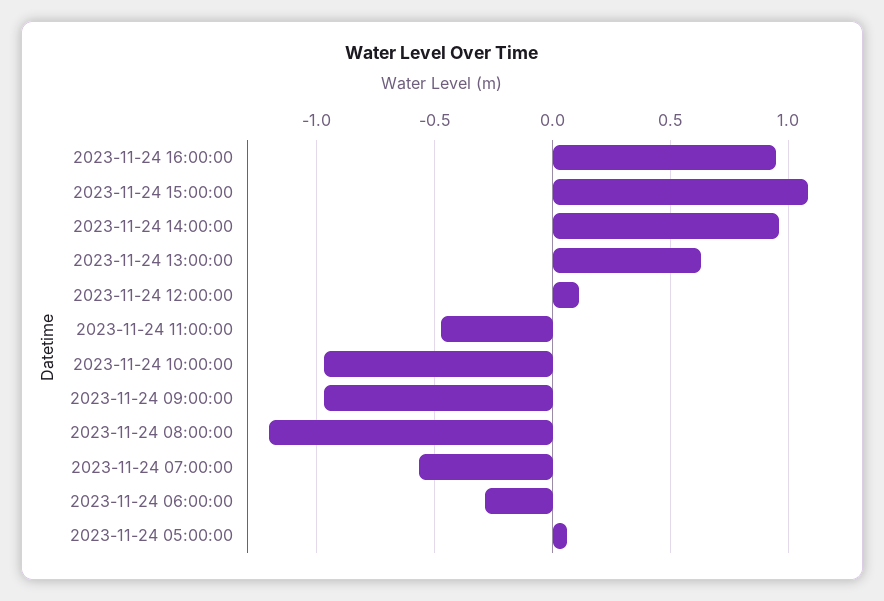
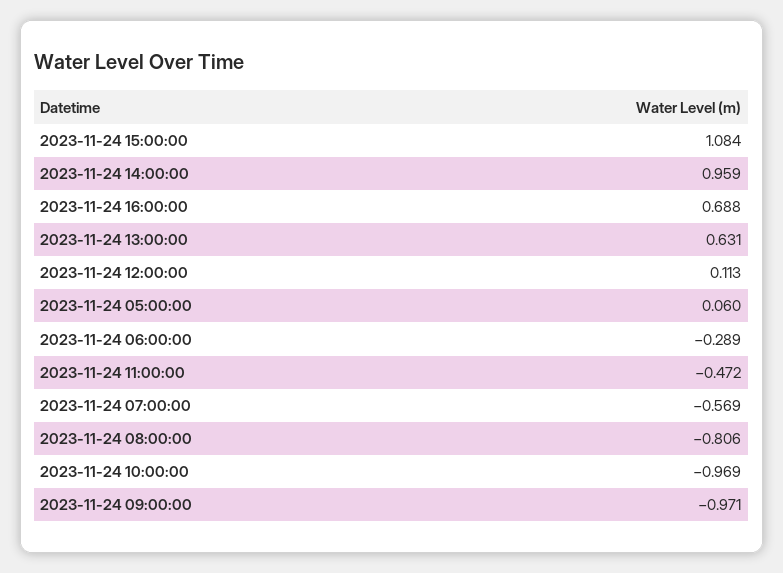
2023-11-24 16:00:00: 0.95 -> 0.688
2023-11-24 08:00:00: -1.2 -> -0.806

